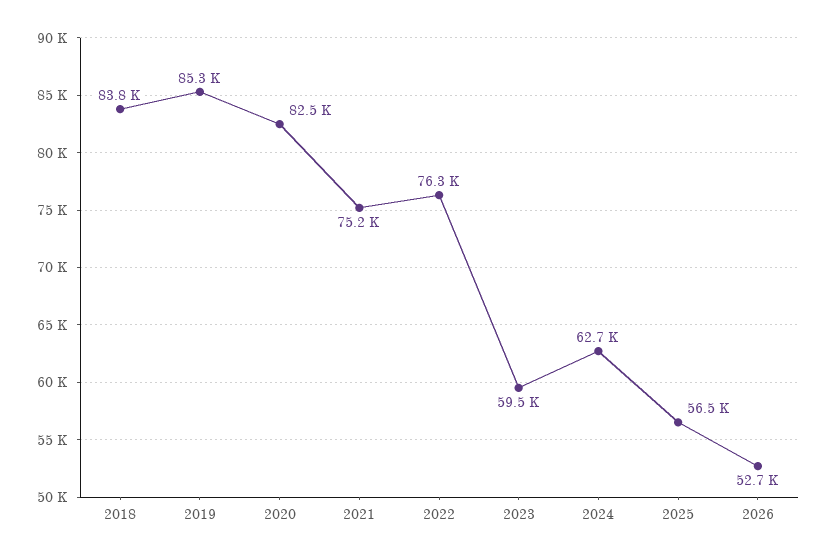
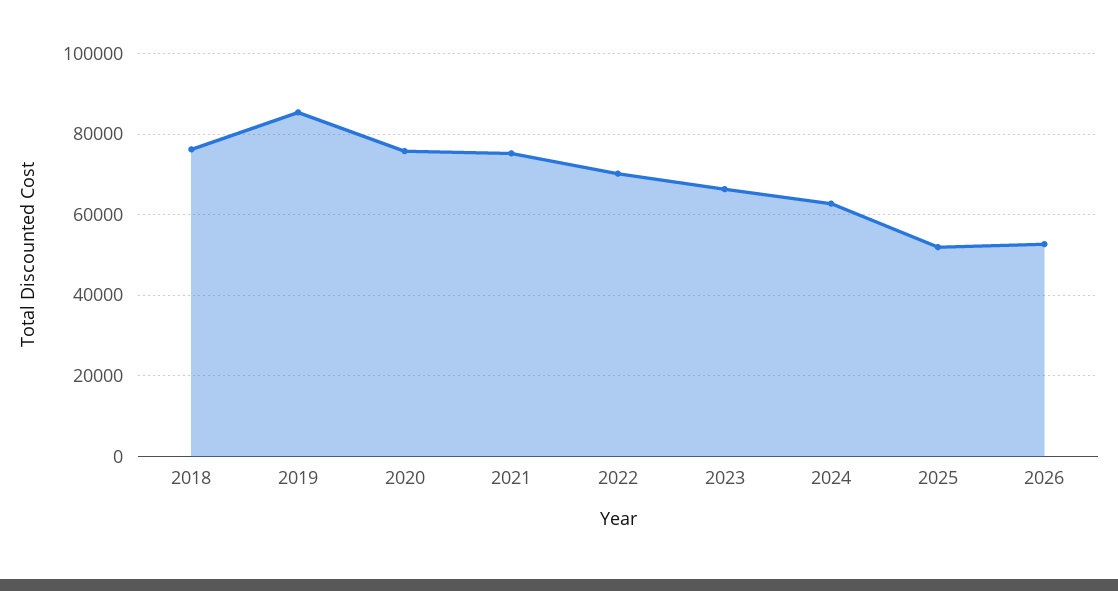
2018: 83800 -> 76000
2020: 82500 -> 76000
2022: 76300 -> 70000
2023: 59500 -> 66000
2025: 56500 -> 52000

